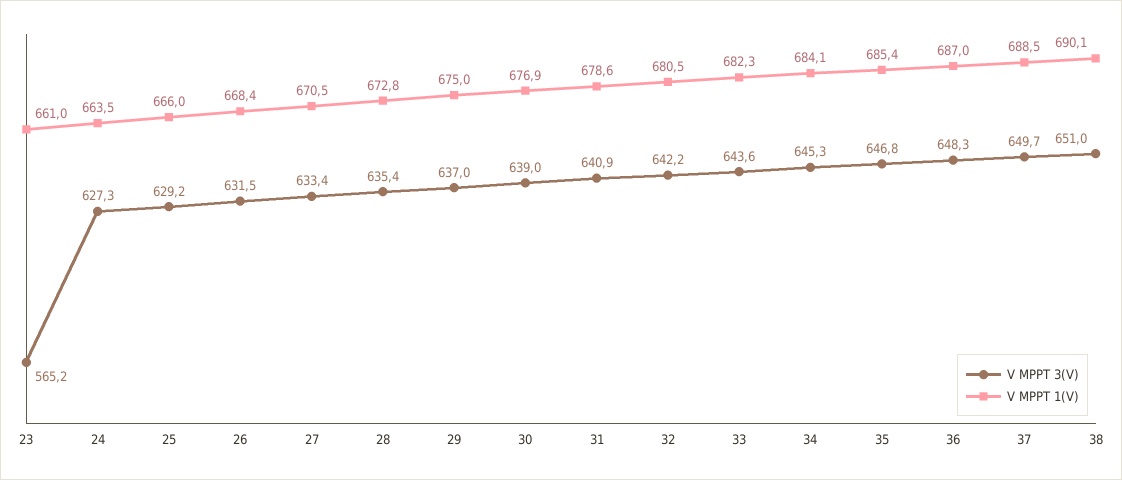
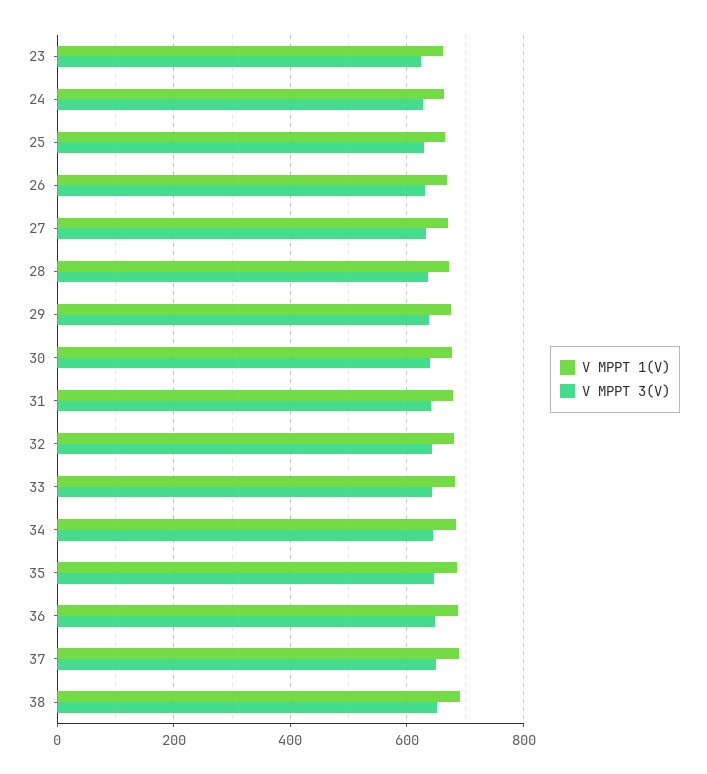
V MPPT 3(V), 23: 565.2 -> 620

